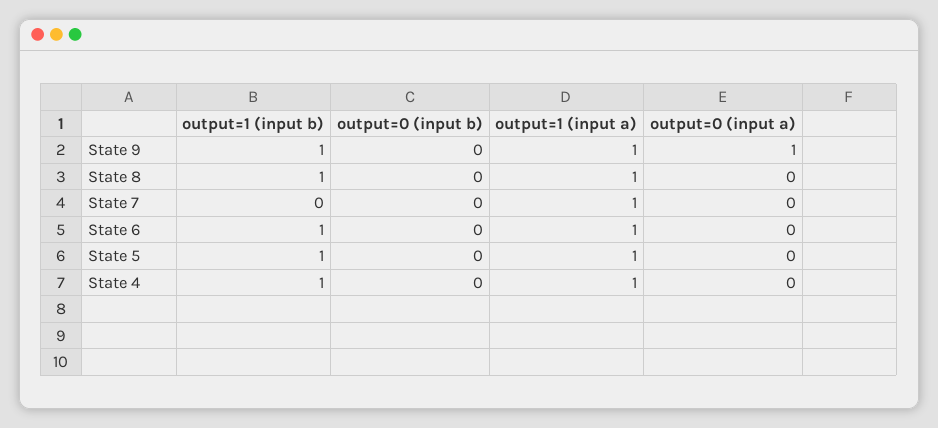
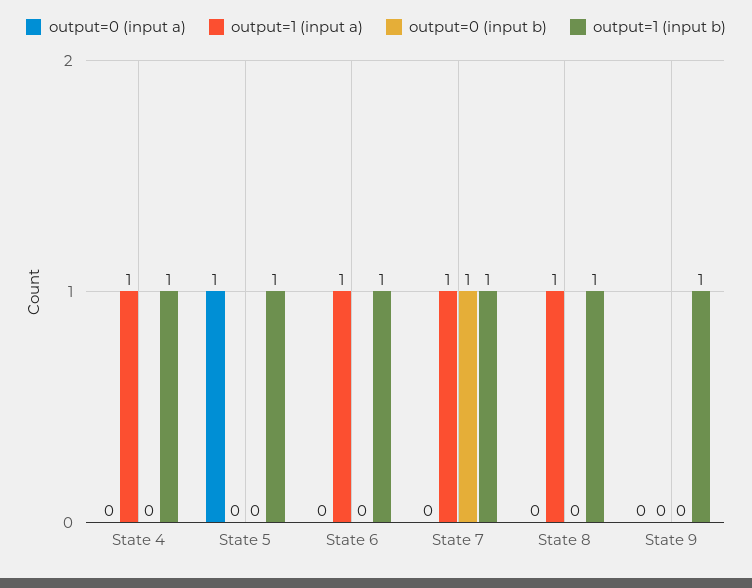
output=1 (input a), State 9: 1 -> 0
output=0 (input a), State 9: 1 -> 0
output=1 (input b), State 7: 0 -> 1
output=0 (input b), State 7: 0 -> 1
output=1 (input a), State 5: 1 -> 0
output=0 (input a), State 5: 0 -> 1

